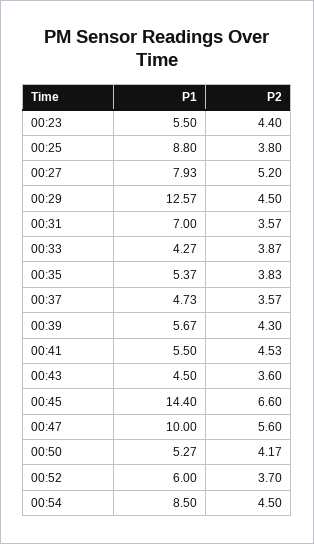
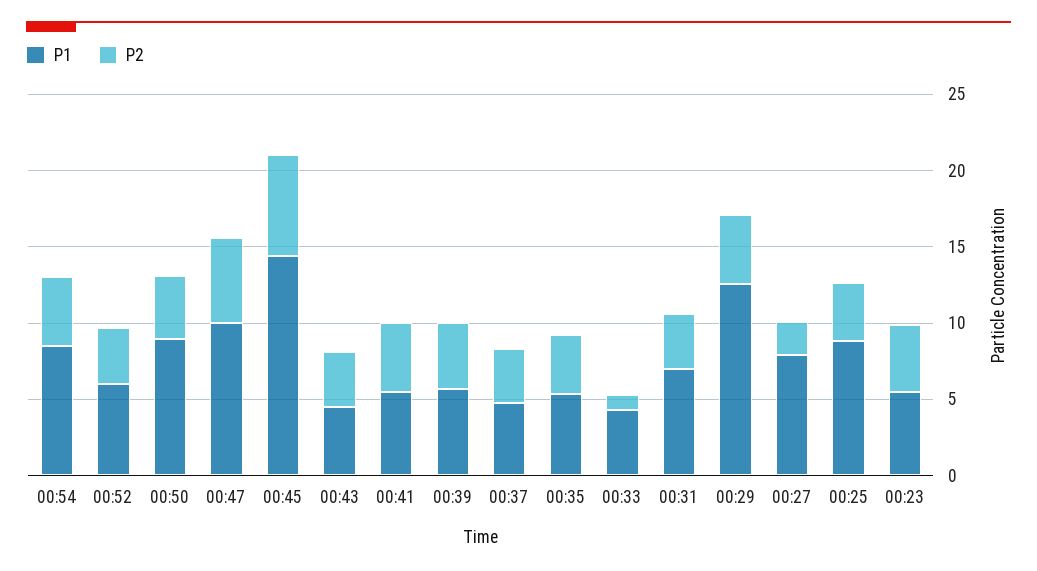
P2, 00:27: 5.2 -> 2
P2, 00:33: 3.87 -> 1
P1, 00:50: 5.27 -> 9

